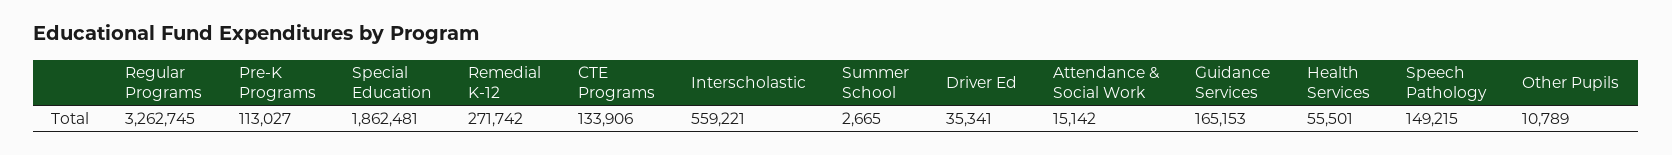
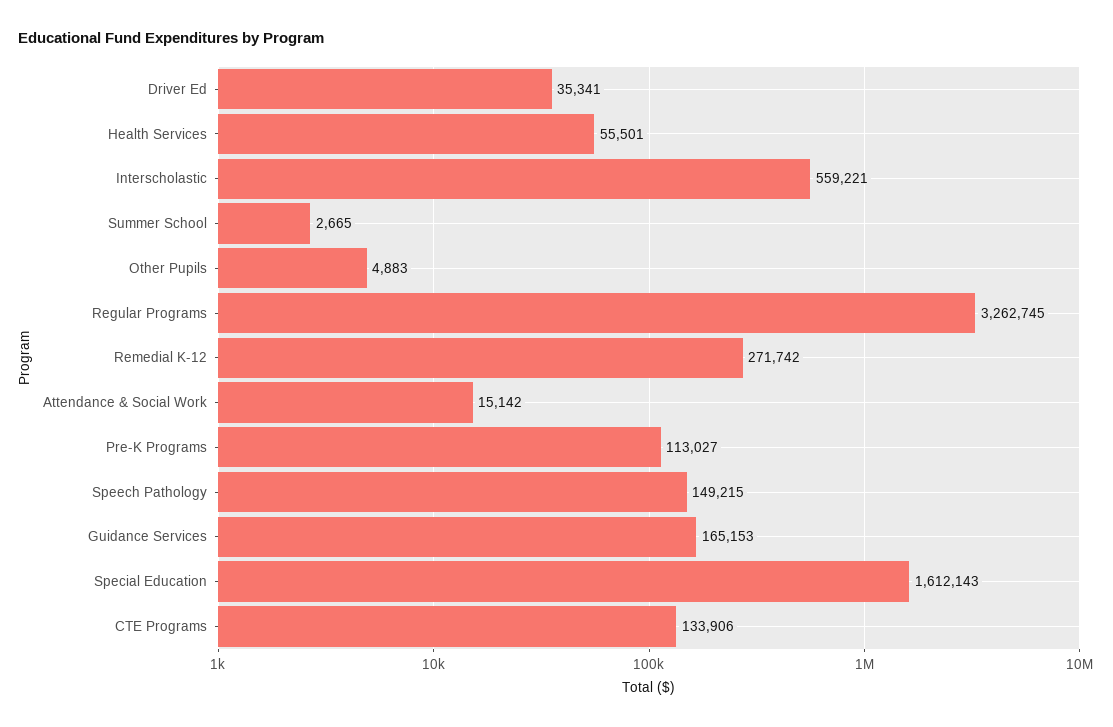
Special Education: 1862481 -> 1612143
Other Pupils: 10789 -> 4883

